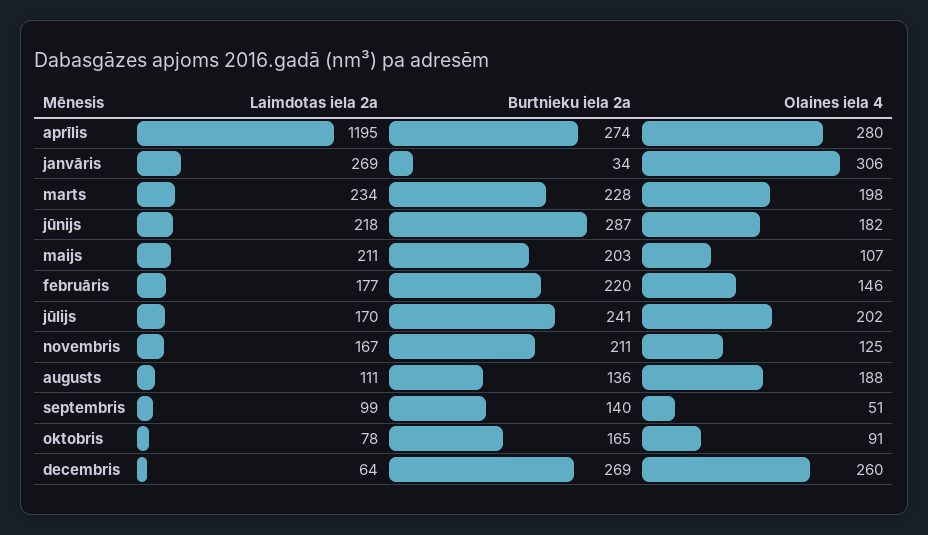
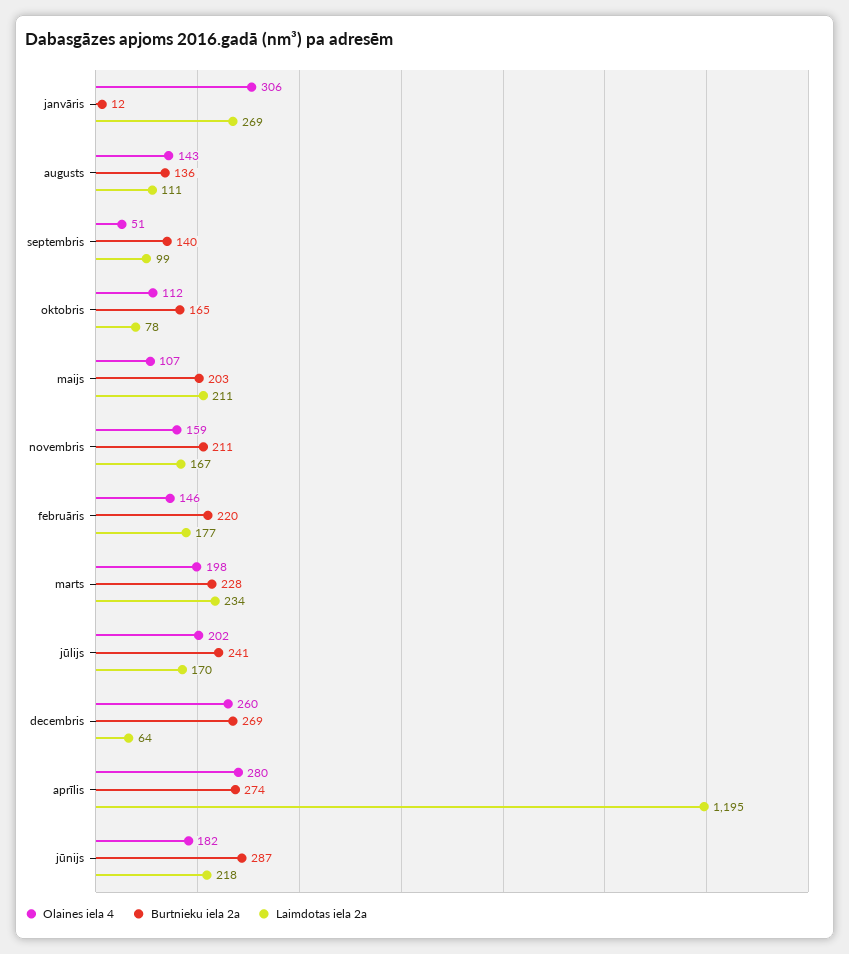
Burtnieku iela 2a, janvāris: 34 -> 12
Olaines iela 4, novembris: 125 -> 159
Olaines iela 4, augusts: 188 -> 143
Olaines iela 4, oktobris: 91 -> 112

